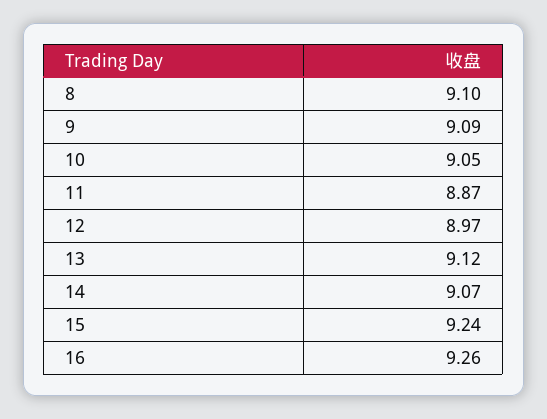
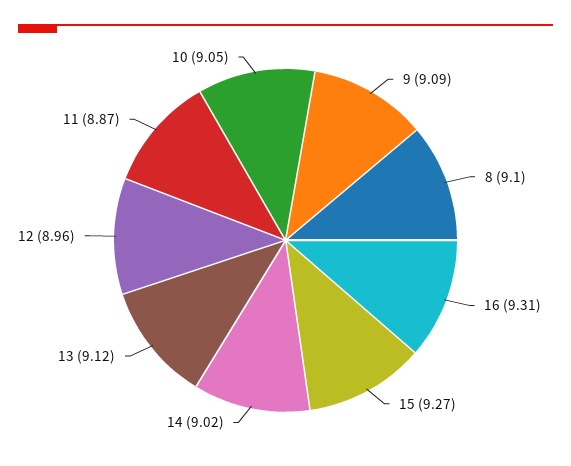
12: 8.97 -> 8.96
14: 9.07 -> 9.02
15: 9.24 -> 9.27
16: 9.26 -> 9.31

